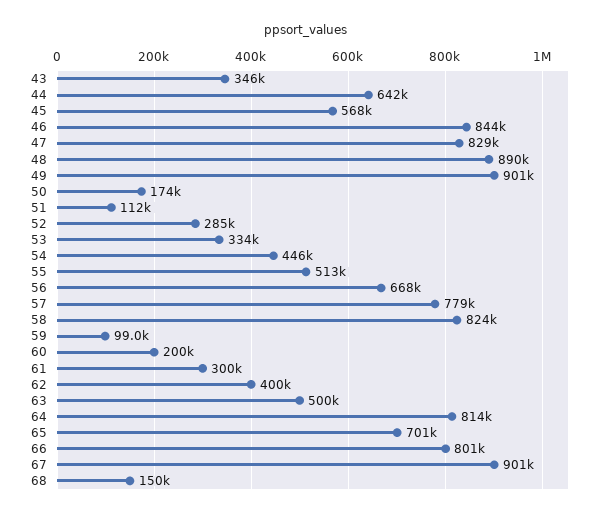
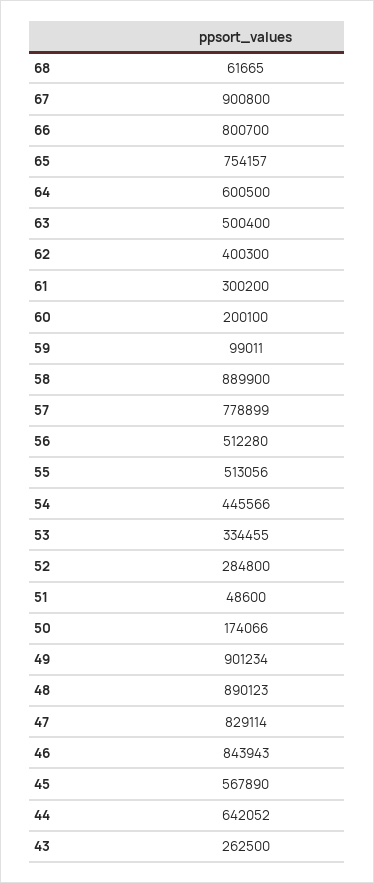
43: 346000 -> 262500
51: 112000 -> 48600
56: 668000 -> 512280
58: 824000 -> 889900
64: 814000 -> 600500
65: 701000 -> 754157
68: 150000 -> 61665

